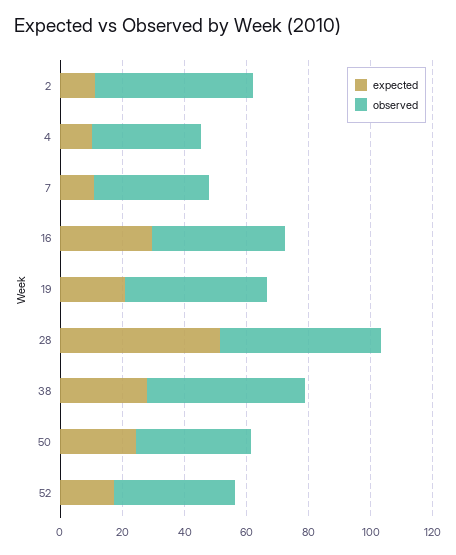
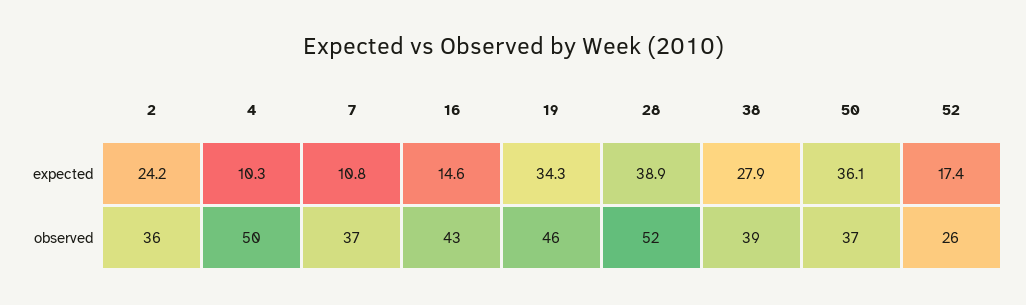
expected, 2: 10 -> 24.2
observed, 2: 50 -> 36
observed, 4: 35 -> 50
expected, 16: 30 -> 14.6
expected, 19: 20 -> 34.3
expected, 28: 50 -> 38.9
observed, 38: 50 -> 39
expected, 50: 25 -> 36.1
observed, 52: 40 -> 26

